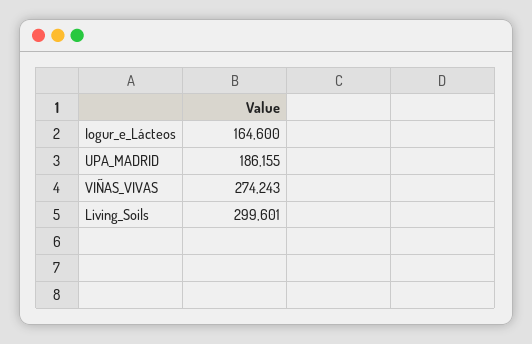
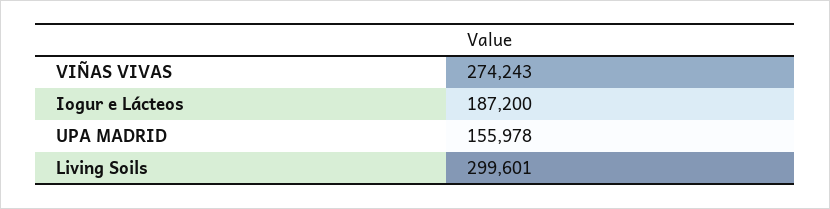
Iogur_e_Lácteos: 164600 -> 187200
UPA_MADRID: 186155 -> 155978

